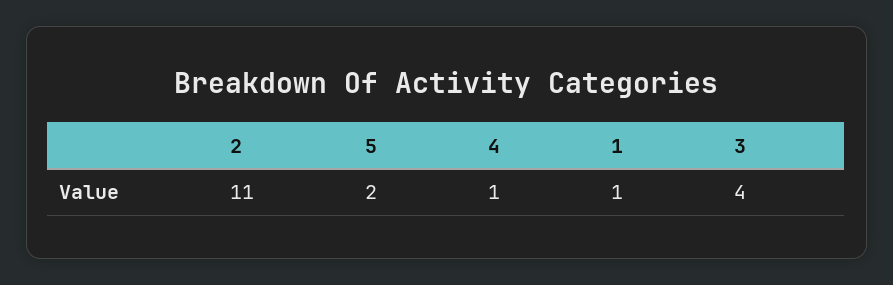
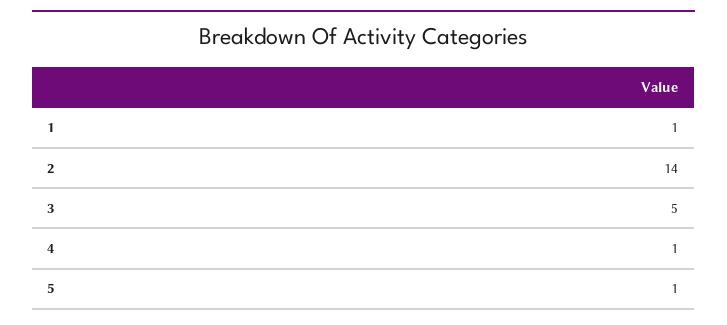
2: 11 -> 14
5: 2 -> 1
3: 4 -> 5

